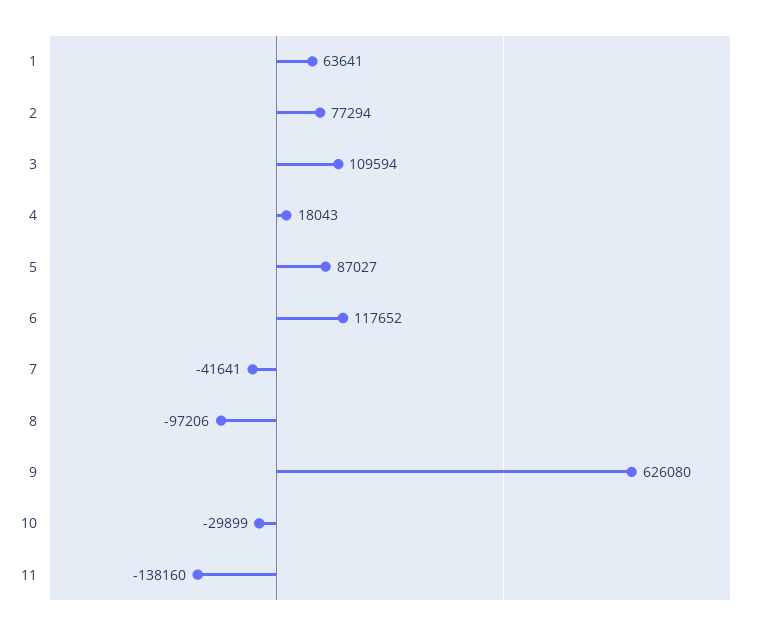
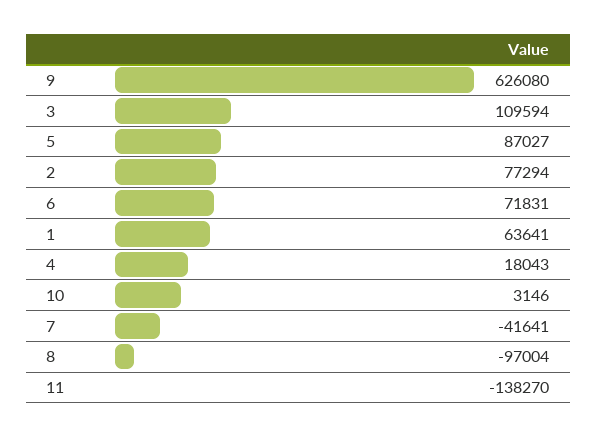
6: 117652 -> 71831
8: -97206 -> -97004
10: -29899 -> 3146
11: -138160 -> -138270

